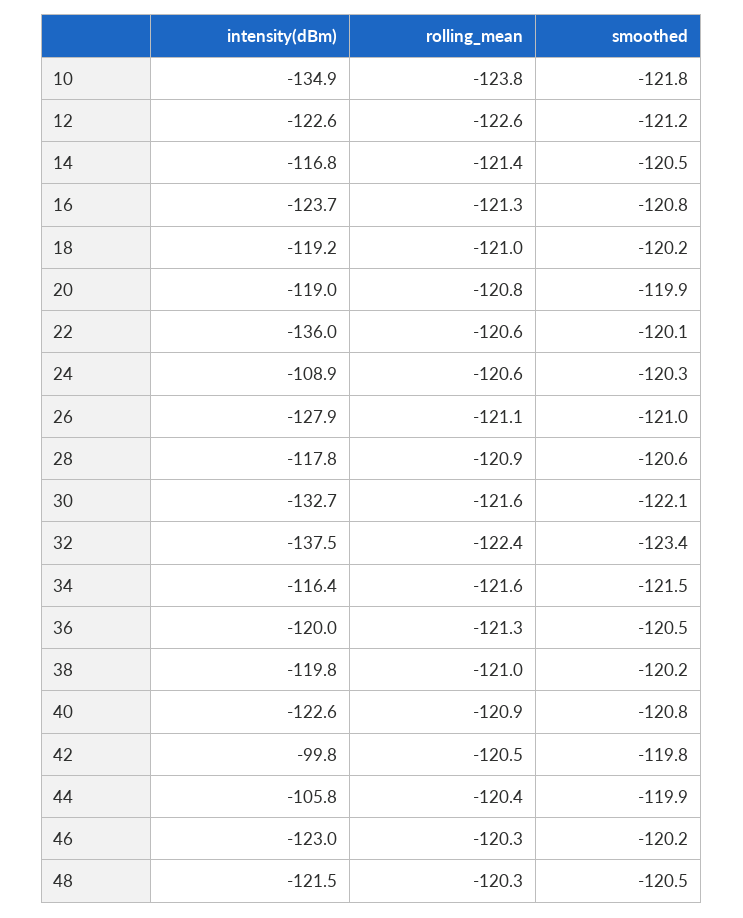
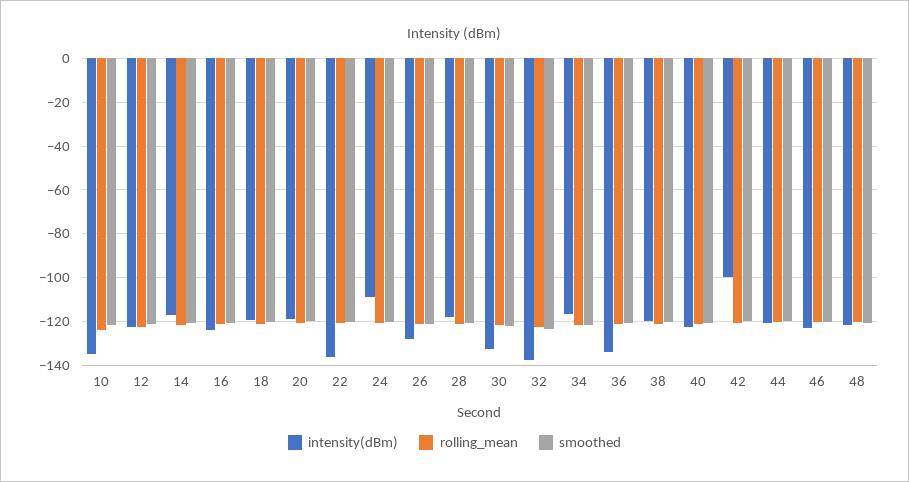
intensity(dBm), 36: -120 -> -135
intensity(dBm), 44: -105.8 -> -120

